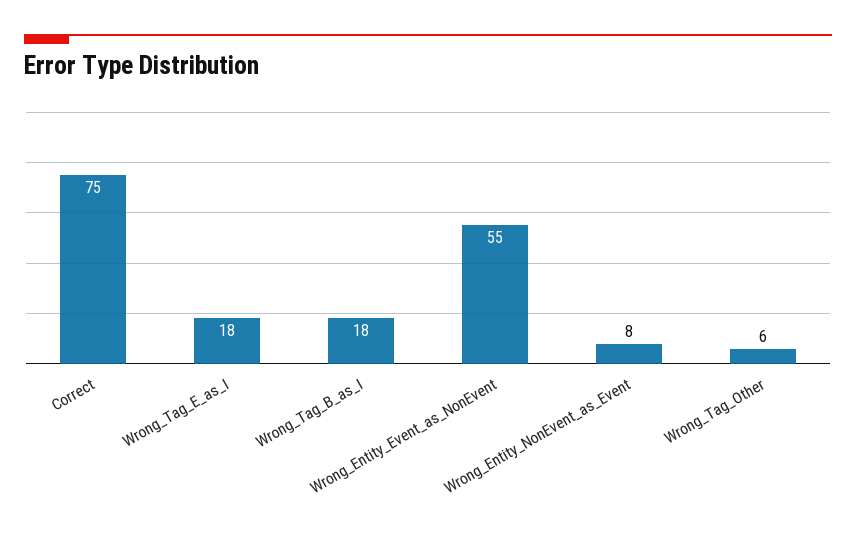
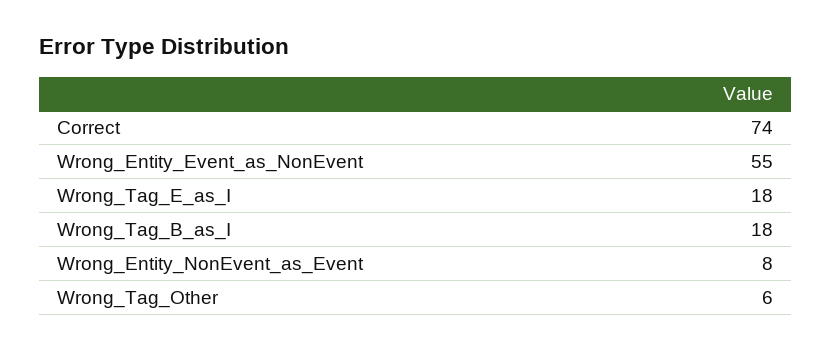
Correct: 75 -> 74

